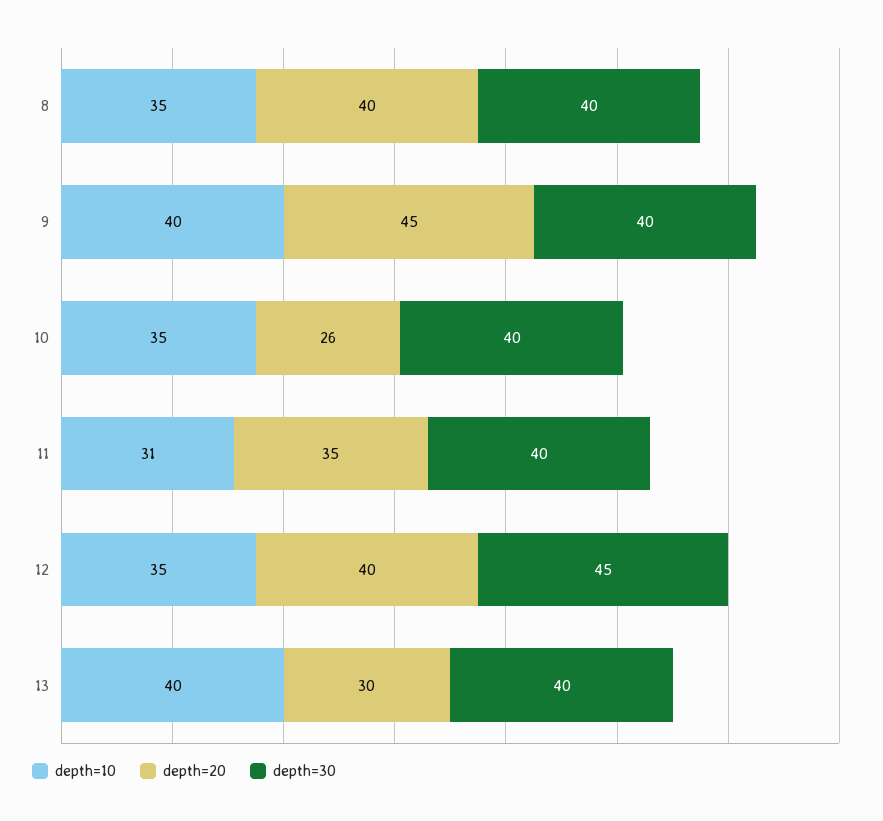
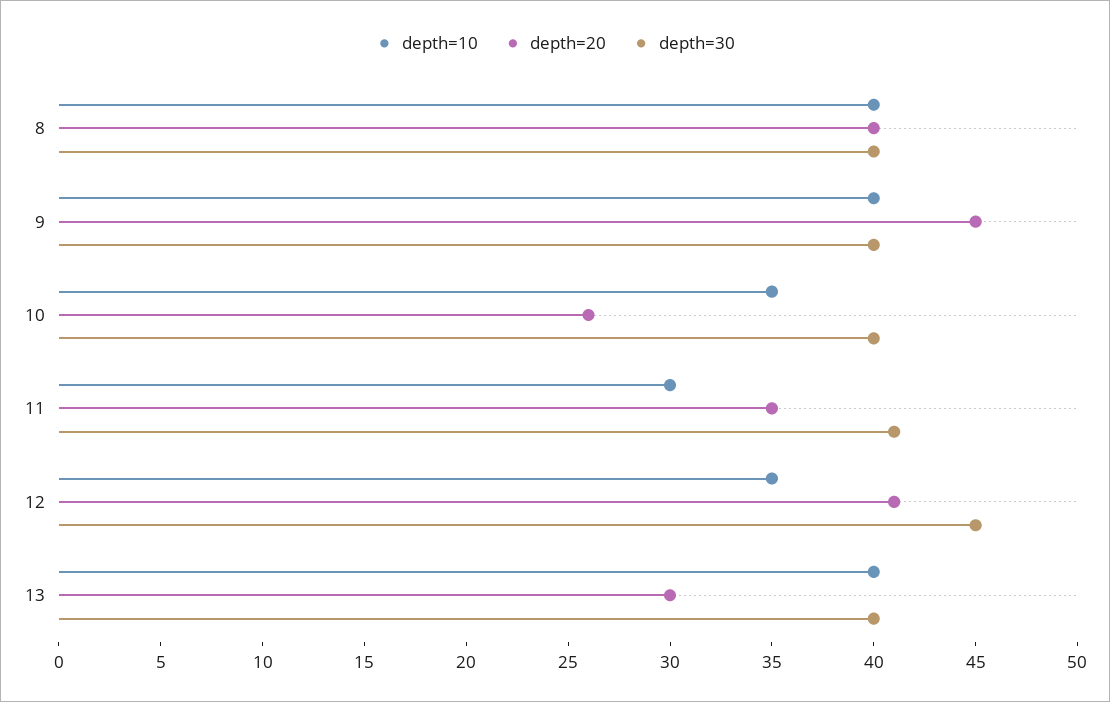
depth=10, 8: 35 -> 40
depth=10, 11: 31 -> 30
depth=30, 11: 40 -> 41
depth=20, 12: 40 -> 41

